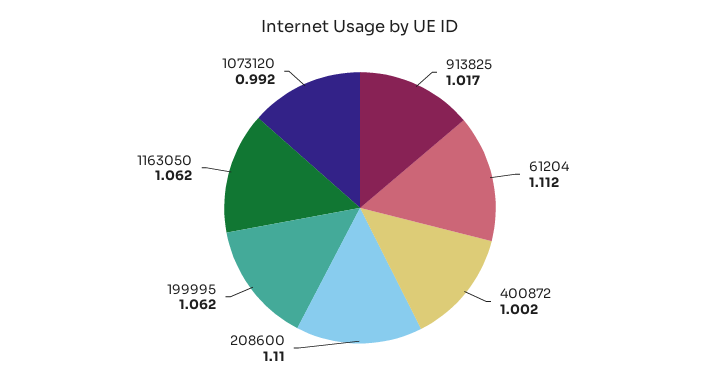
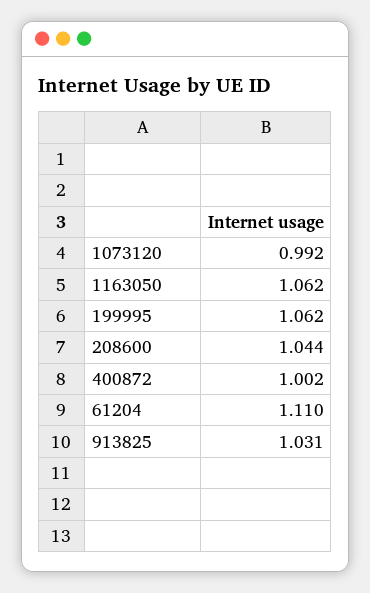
913825: 1.017 -> 1.031
61204: 1.112 -> 1.11
208600: 1.11 -> 1.044

